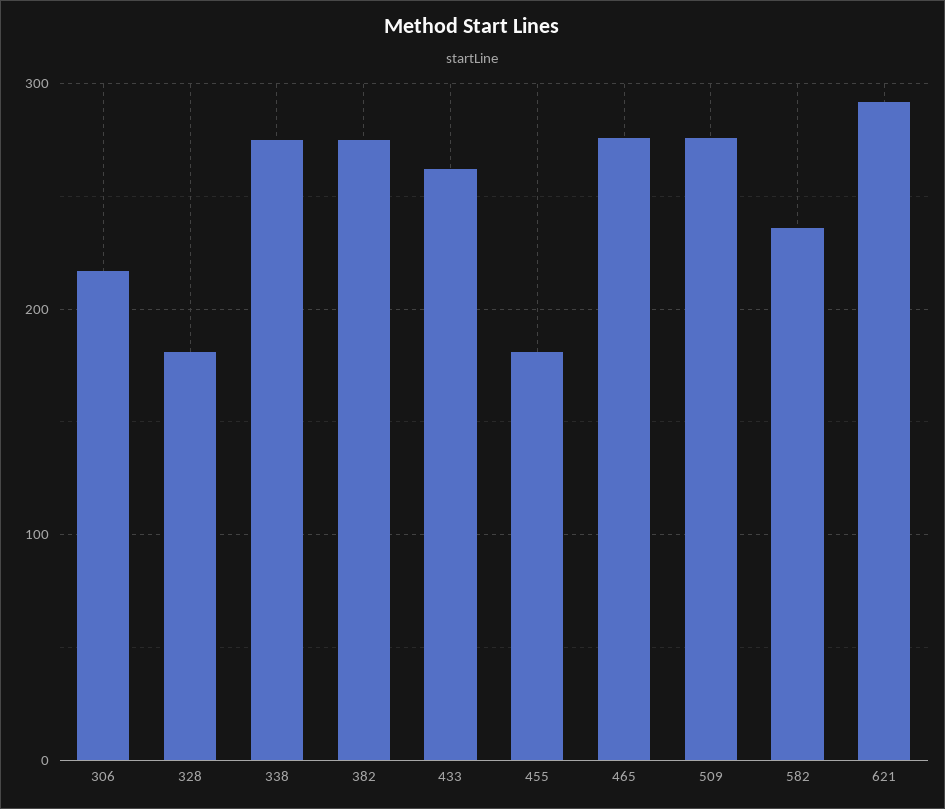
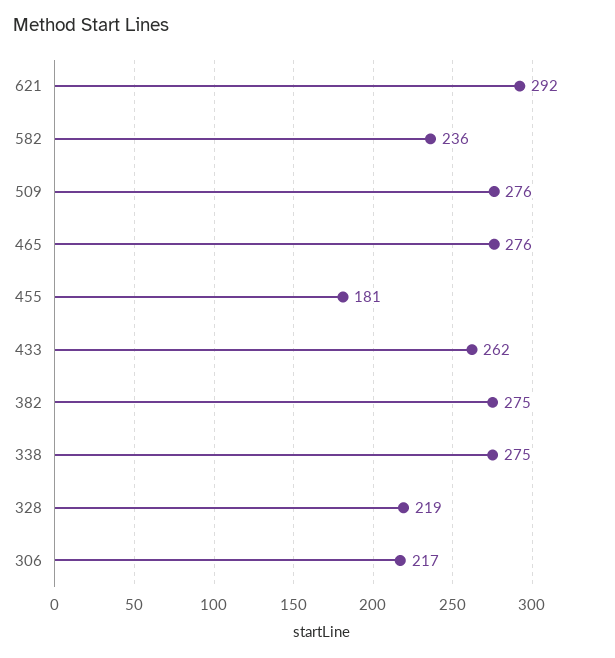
328: 180 -> 219

